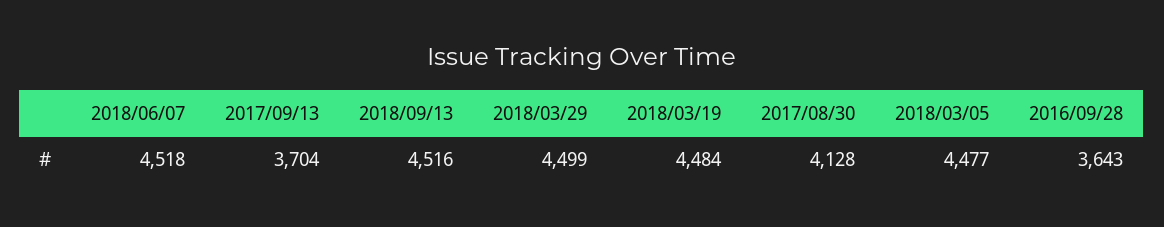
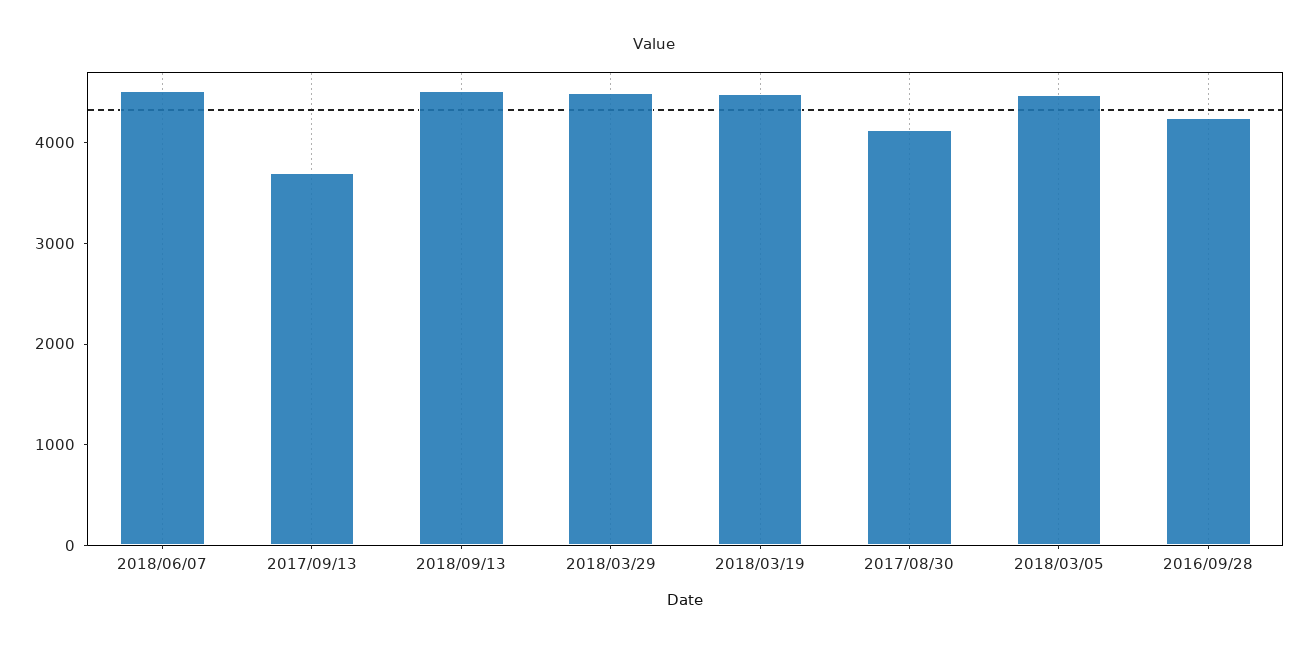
2016/09/28: 3643 -> 4200

